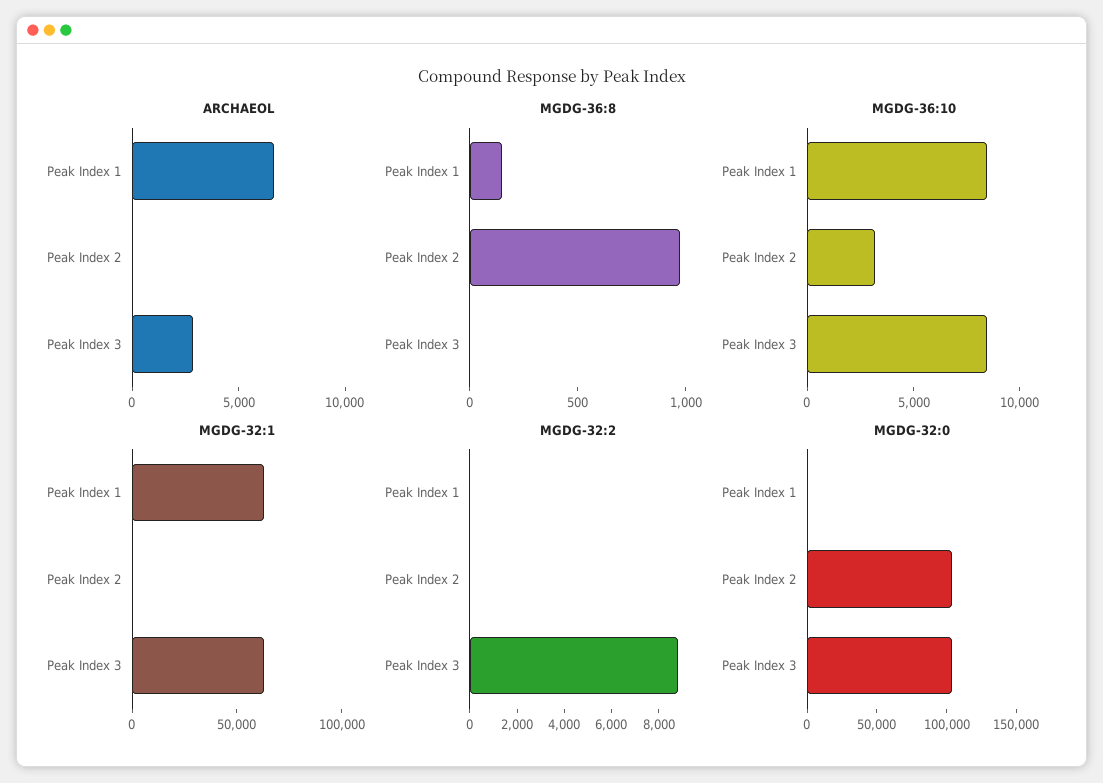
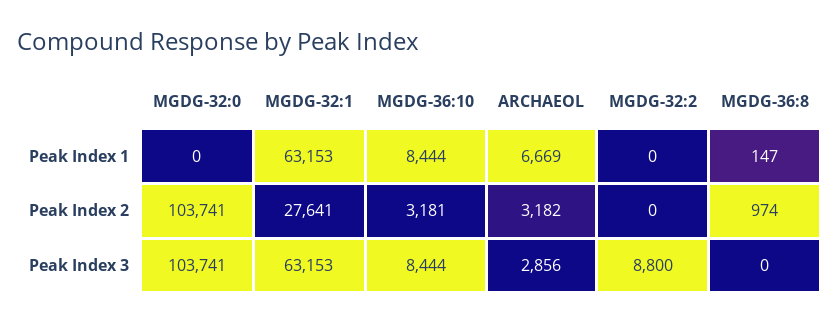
ARCHAEOL, Peak Index 2: 0 -> 3182
MGDG-32:1, Peak Index 2: 0 -> 27641

